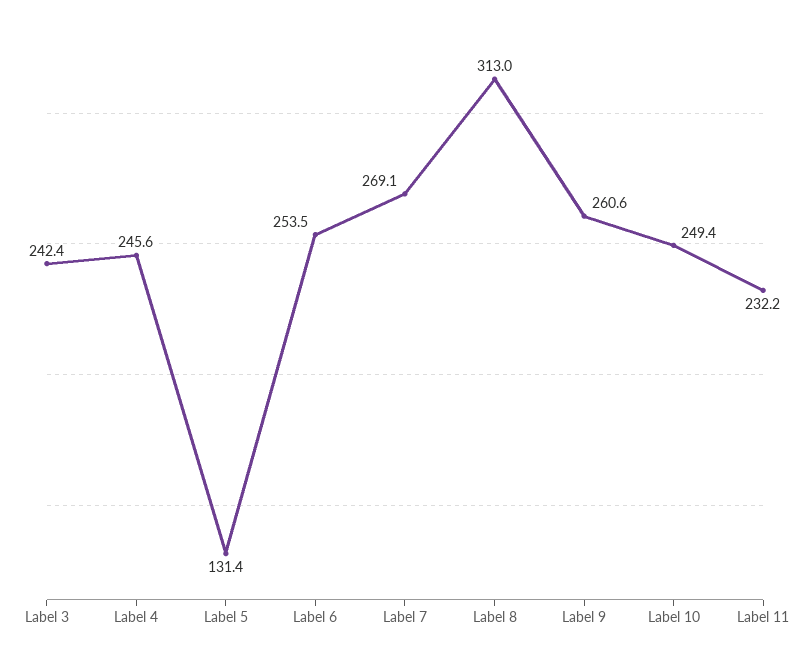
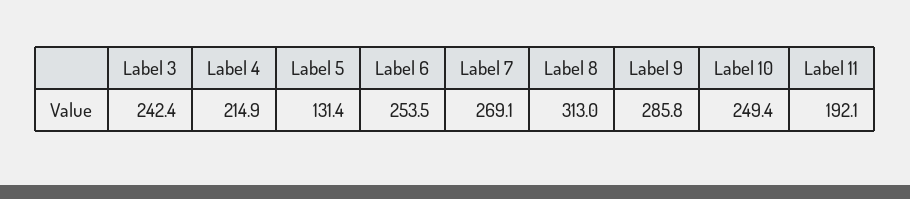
Label 4: 245.6 -> 214.9
Label 9: 260.6 -> 285.8
Label 11: 232.2 -> 192.1

